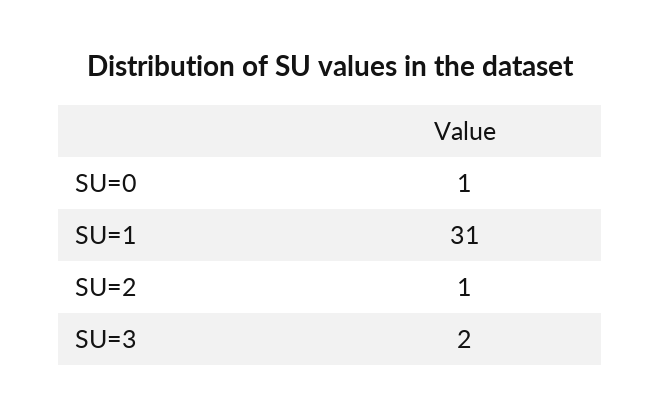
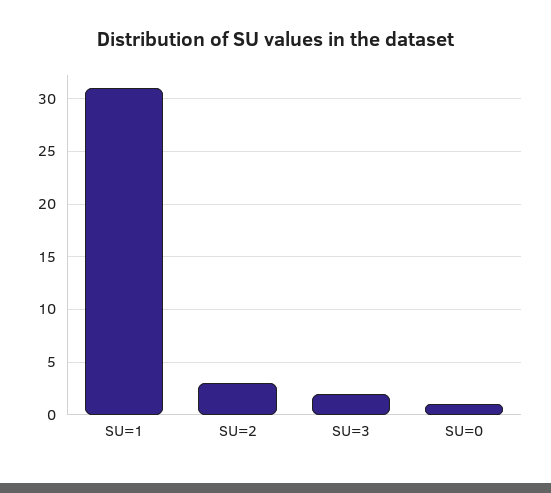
SU=2: 1 -> 3

